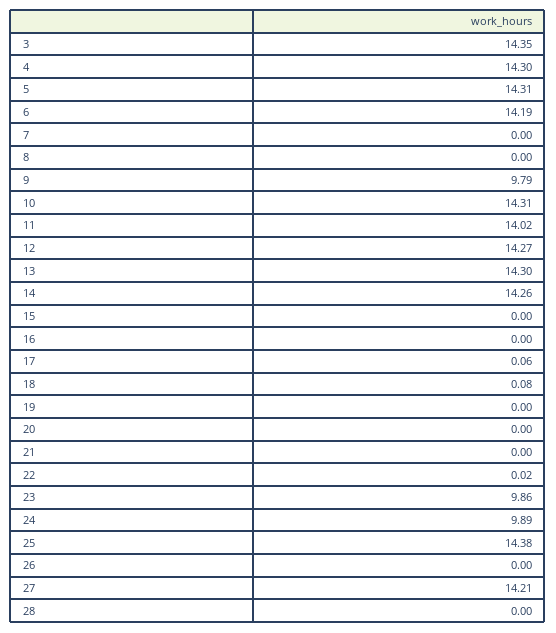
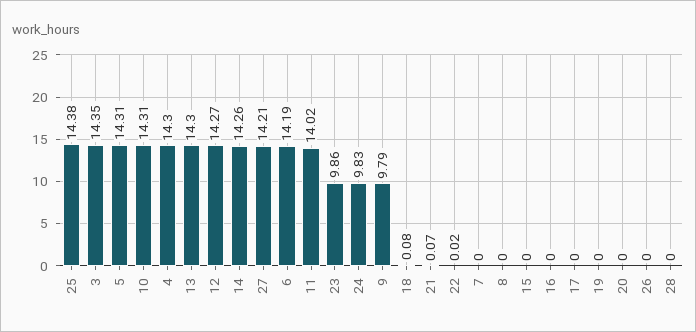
17: 0.06 -> 0
21: 0 -> 0.07
24: 9.89 -> 9.83

